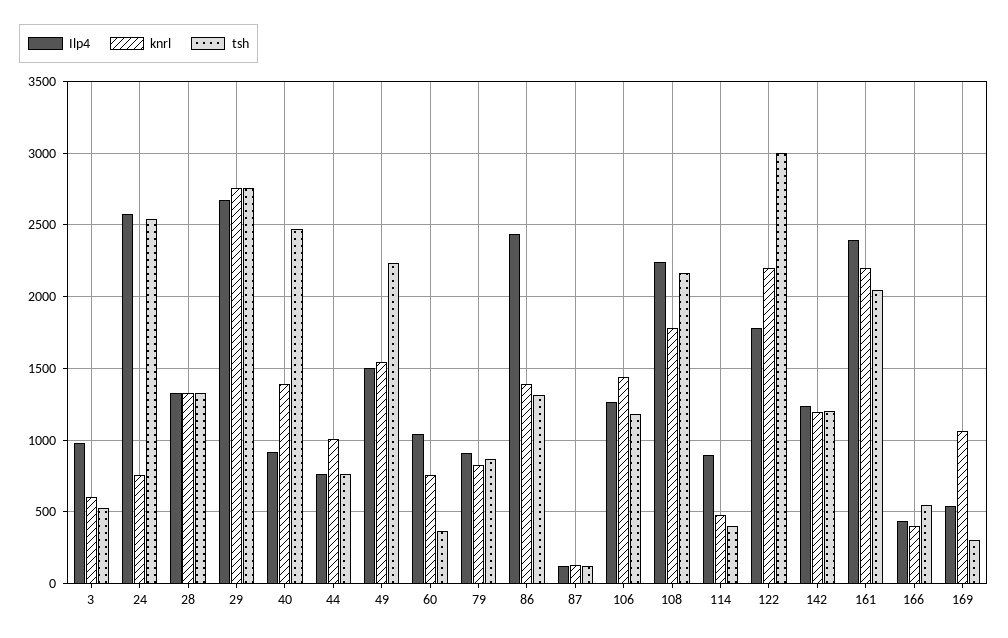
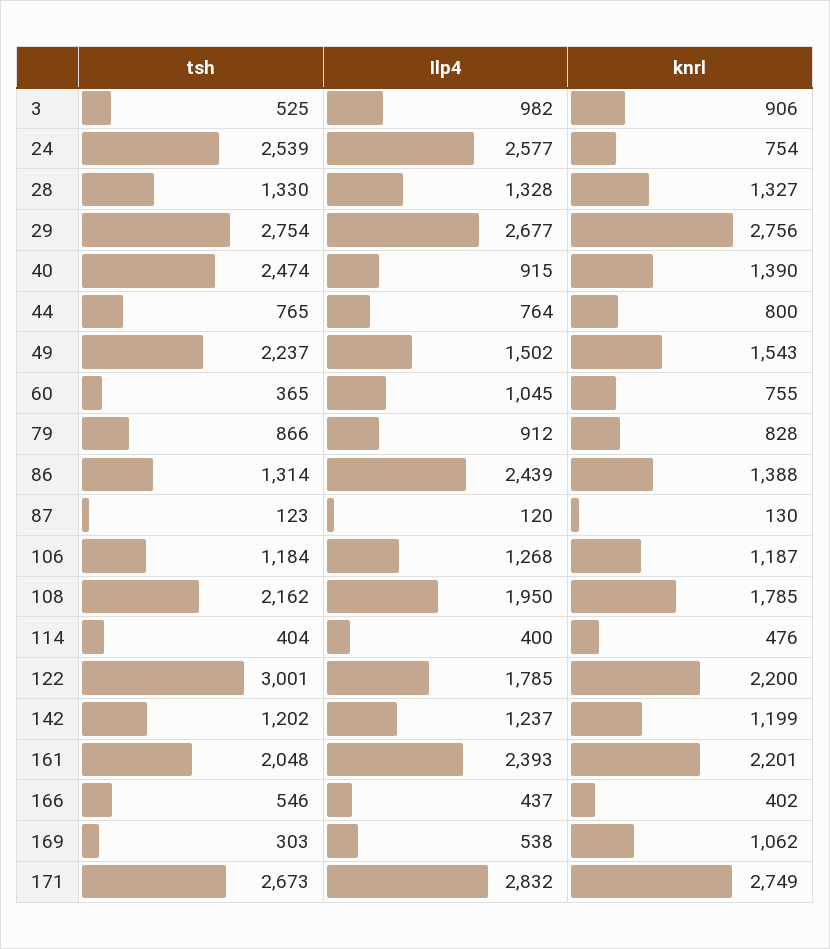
knrl, 3: 600 -> 906
knrl, 44: 1000 -> 800
knrl, 106: 1450 -> 1187
Ilp4, 108: 2250 -> 1950
Ilp4, 114: 900 -> 400
tsh, 171: none -> 2673
Ilp4, 171: none -> 2832
knrl, 171: none -> 2749

